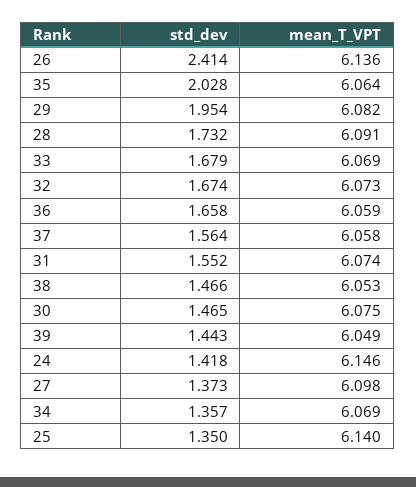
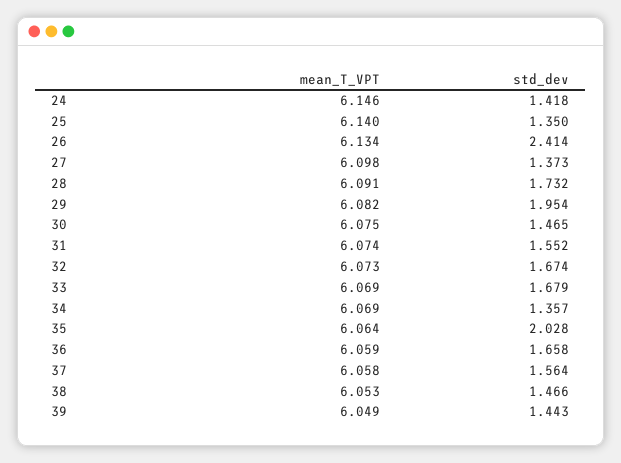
mean_T_VPT, 26: 6.136 -> 6.134

